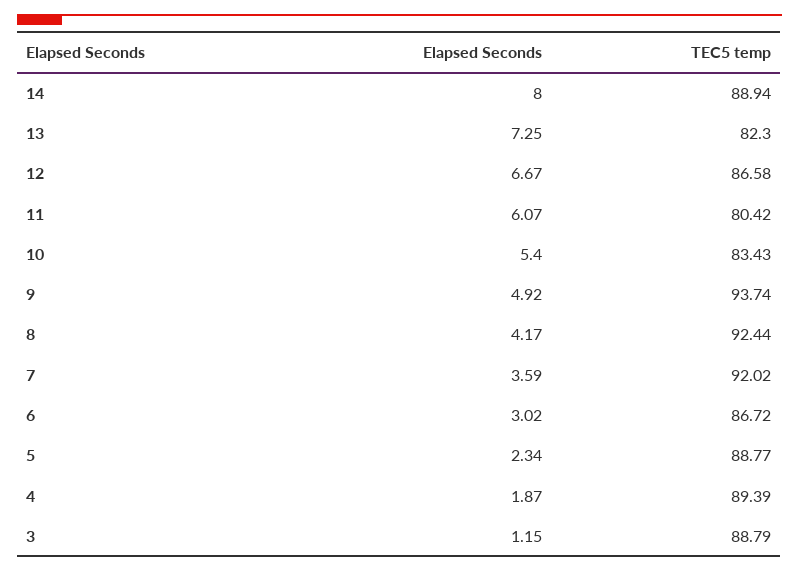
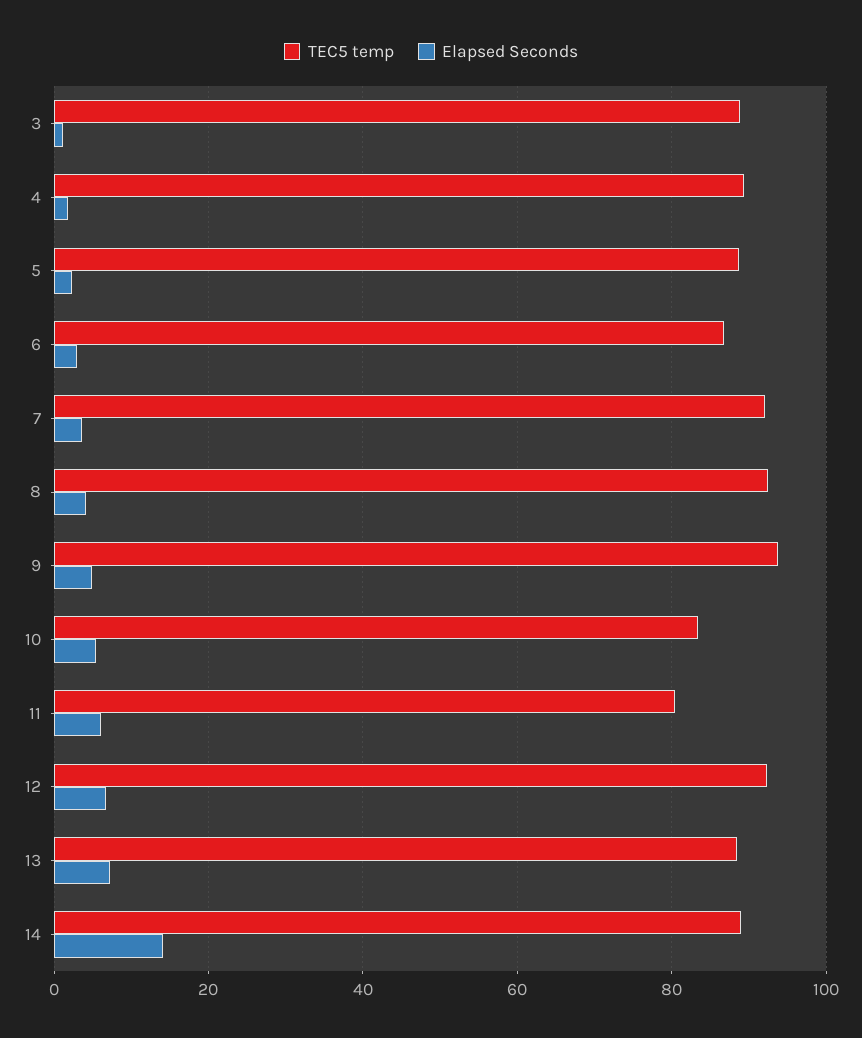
Elapsed Seconds, 14: 8 -> 14
TEC5 temp, 13: 82.3 -> 88
TEC5 temp, 12: 86.58 -> 92

